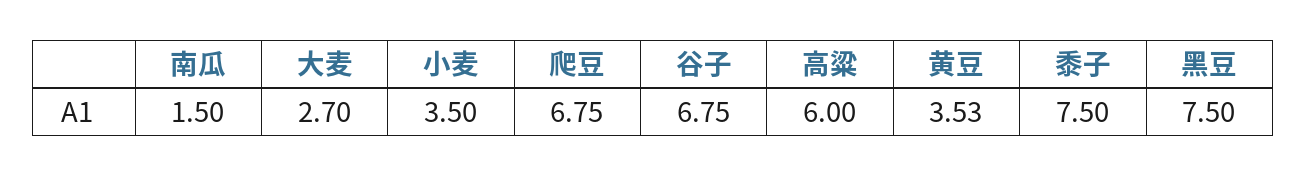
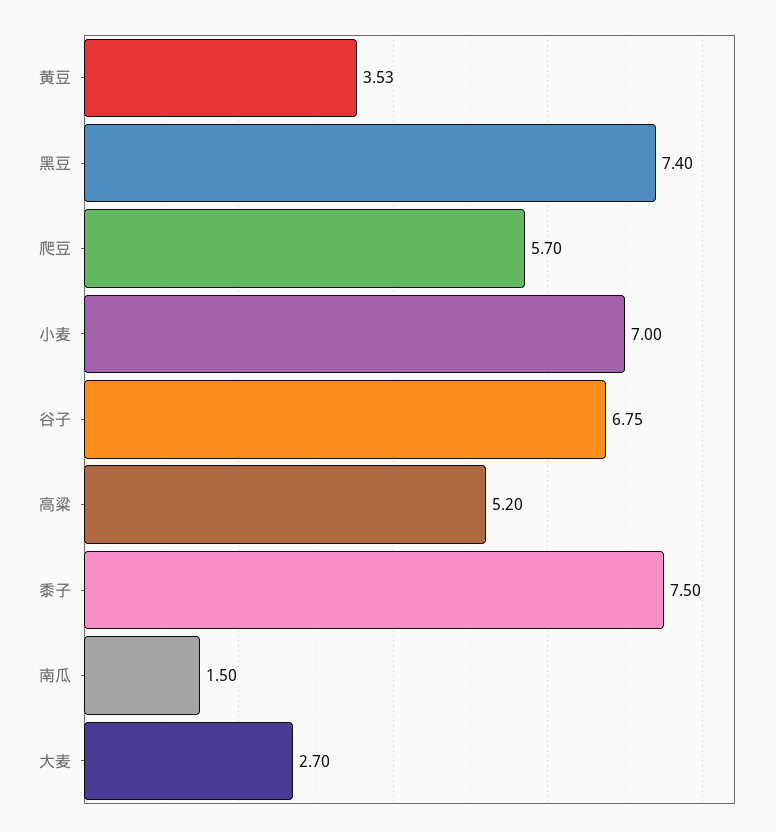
小麦: 3.5 -> 7
爬豆: 6.75 -> 5.7
高粱: 6 -> 5.2
黑豆: 7.5 -> 7.4

